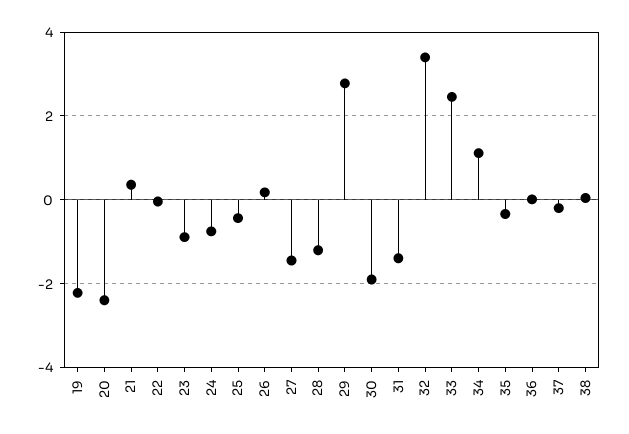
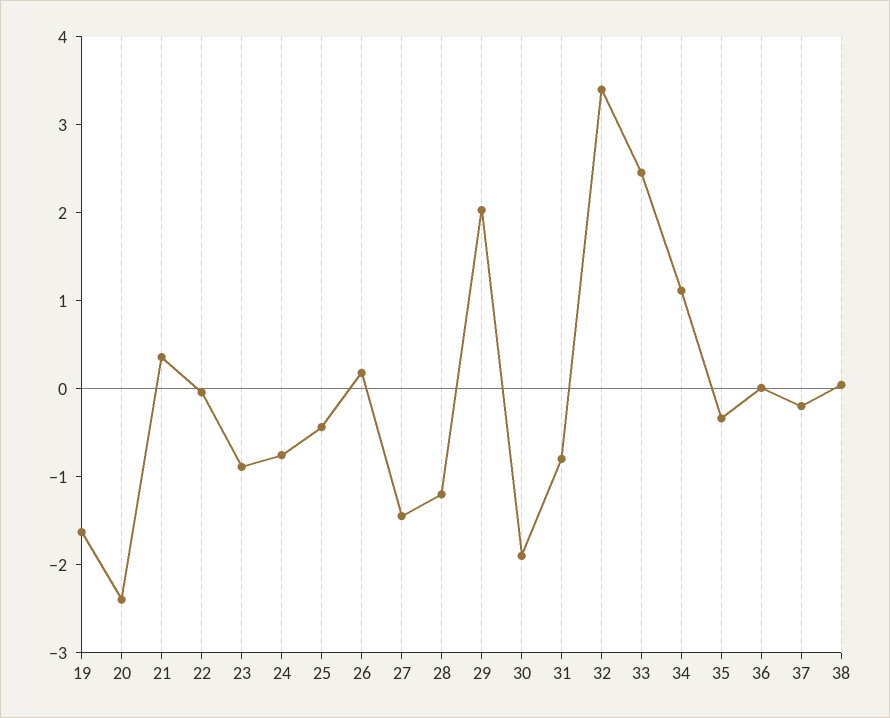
19: -2.2 -> -1.6
29: 2.8 -> 2
31: -1.4 -> -0.8

